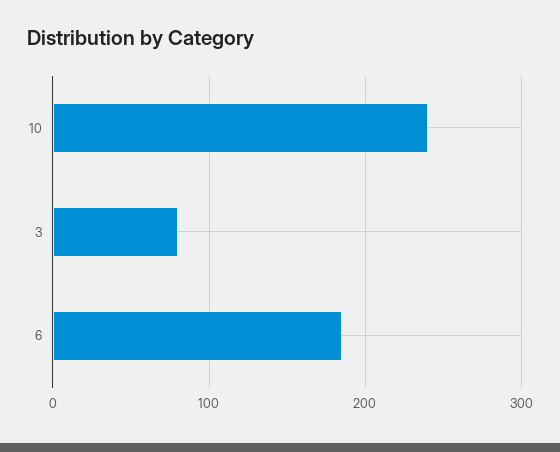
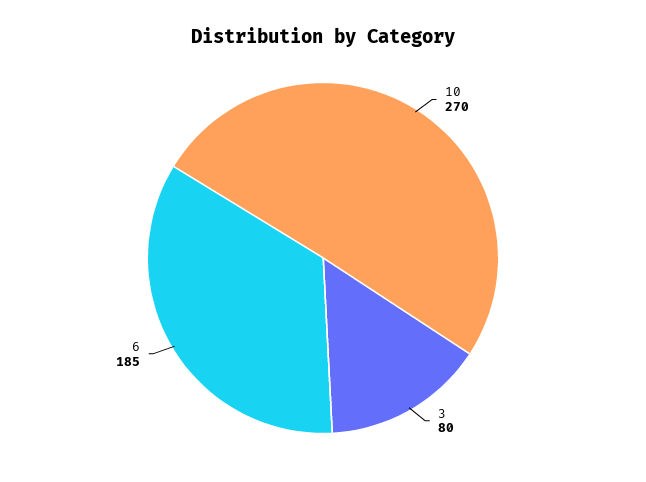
10: 240 -> 270

